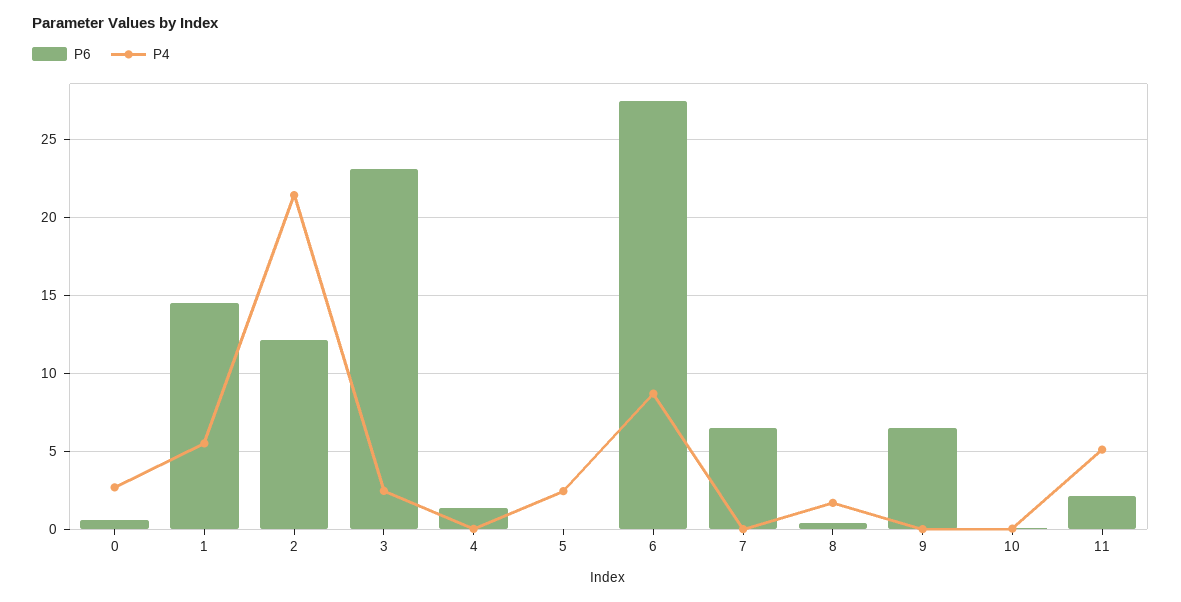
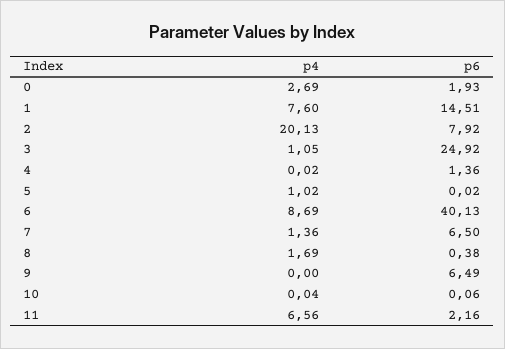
P6, 0: 0.5 -> 1.93
P4, 1: 5.5 -> 7.6
P6, 2: 12 -> 7.92
P4, 2: 21.5 -> 20.13
P6, 3: 23 -> 24.92
P4, 3: 2.5 -> 1.05
P4, 5: 2.5 -> 1.02
P6, 6: 27.5 -> 40.13
P4, 7: 0 -> 1.36
P4, 11: 5 -> 6.56

